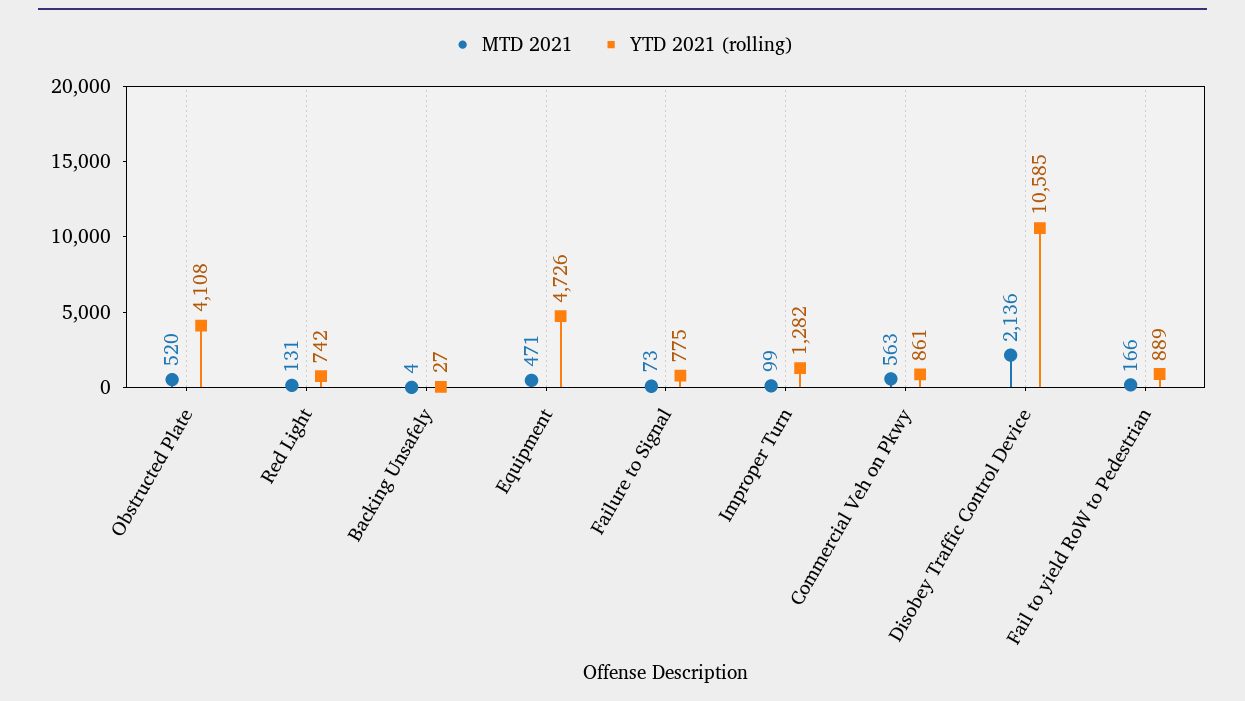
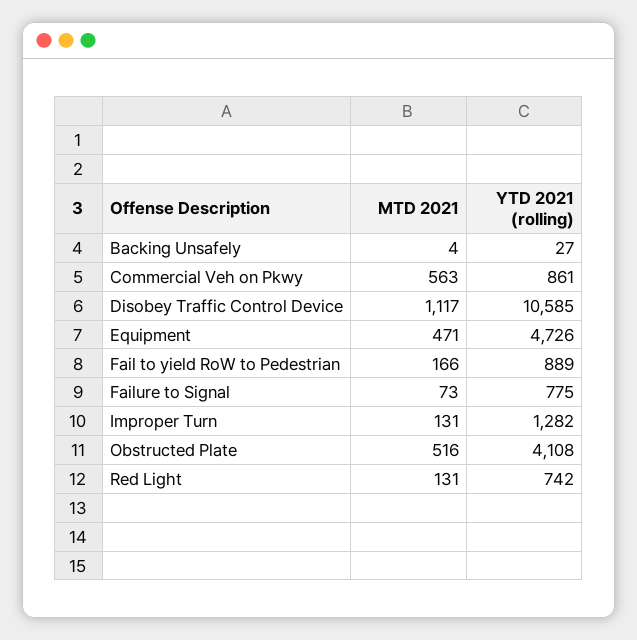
MTD 2021, Obstructed Plate: 520 -> 516
MTD 2021, Improper Turn: 99 -> 131
MTD 2021, Disobey Traffic Control Device: 2136 -> 1117

